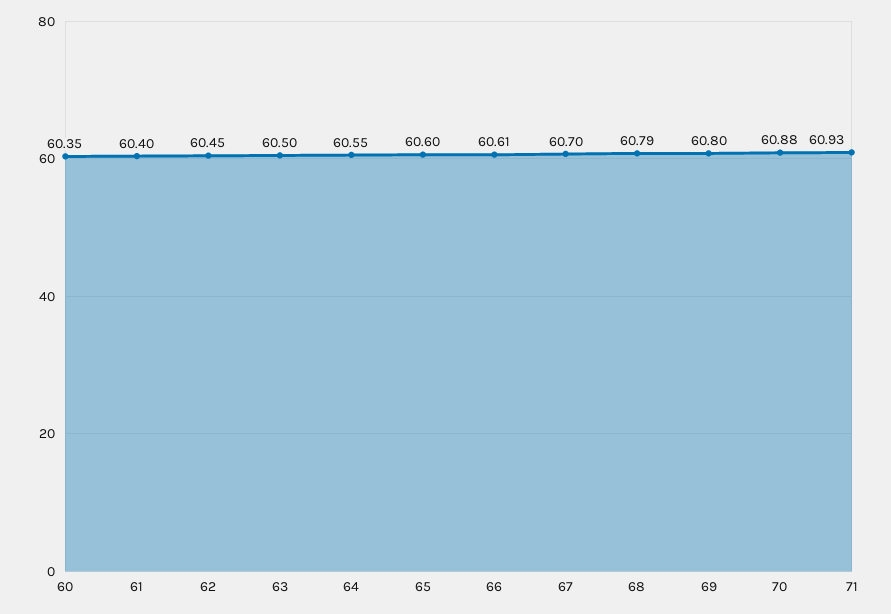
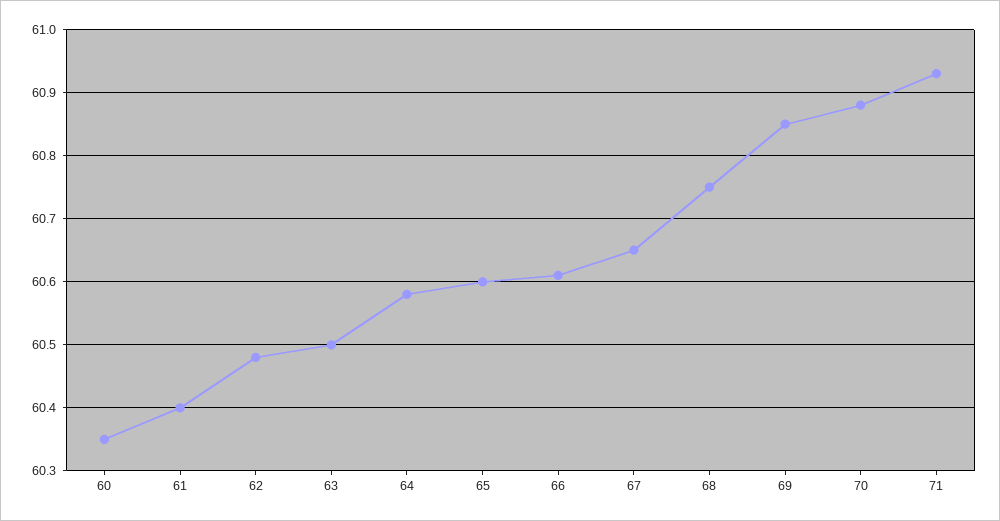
62: 60.45 -> 60.48
64: 60.55 -> 60.58
67: 60.7 -> 60.65
68: 60.79 -> 60.75
69: 60.8 -> 60.85

